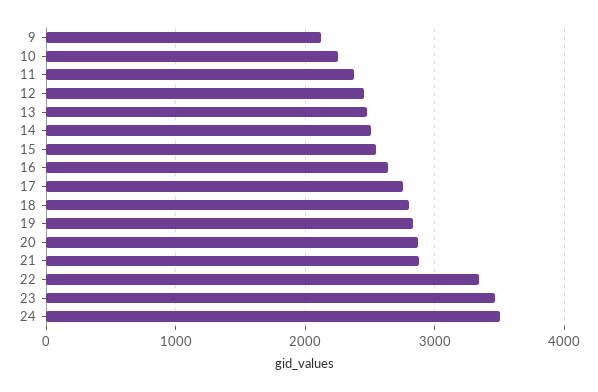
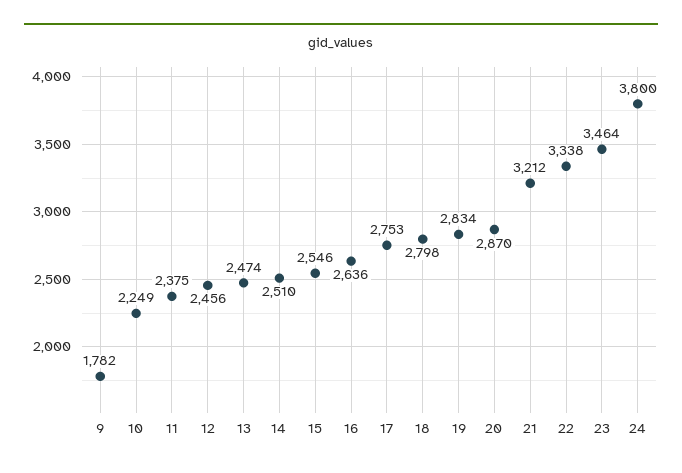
9: 2100 -> 1782
21: 2900 -> 3212
24: 3500 -> 3800

